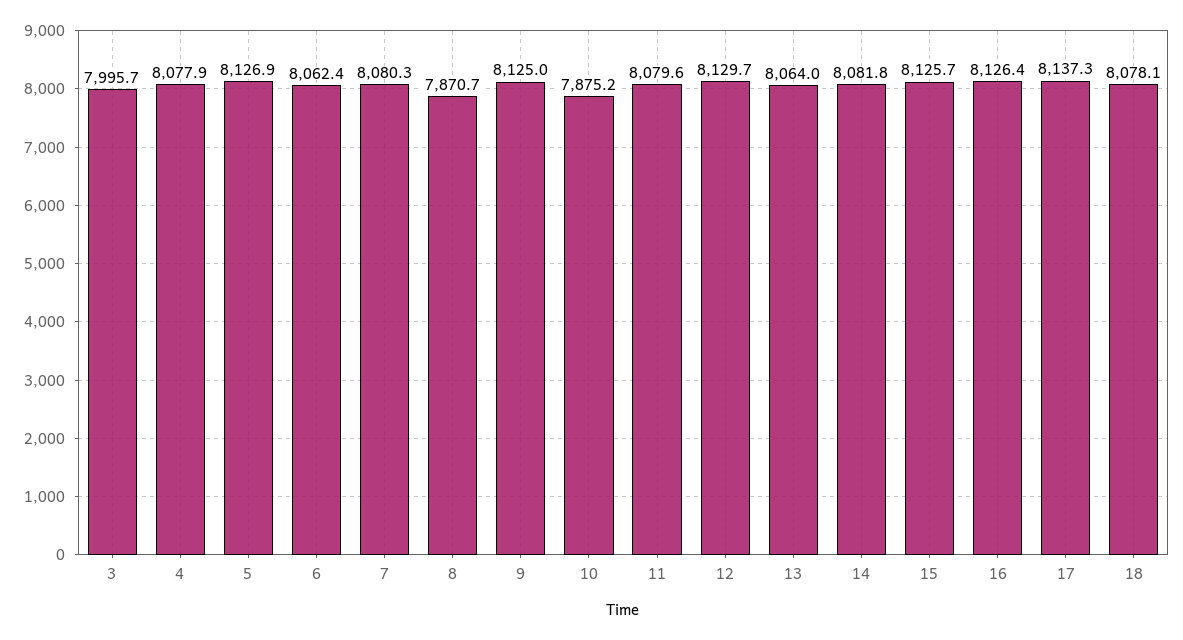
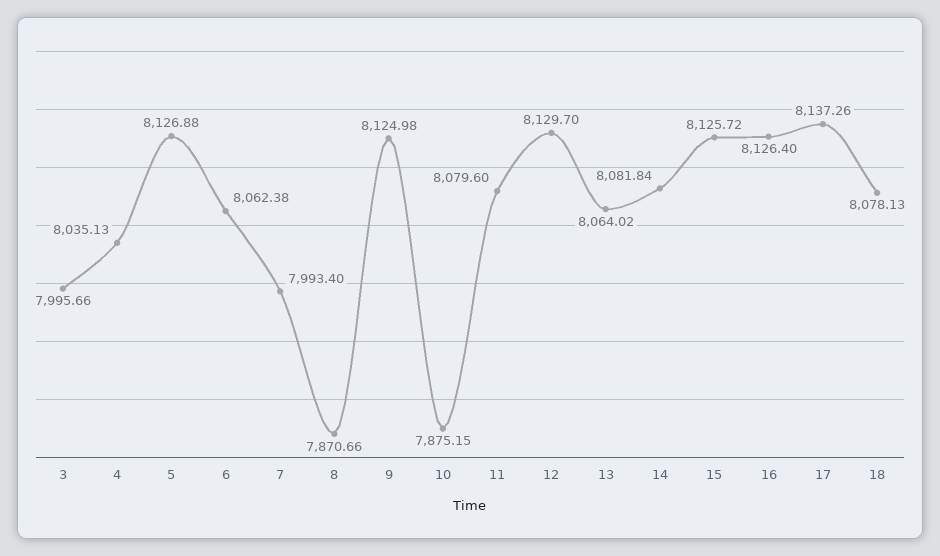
4: 8077.9 -> 8035.13
7: 8080.3 -> 7993.4

